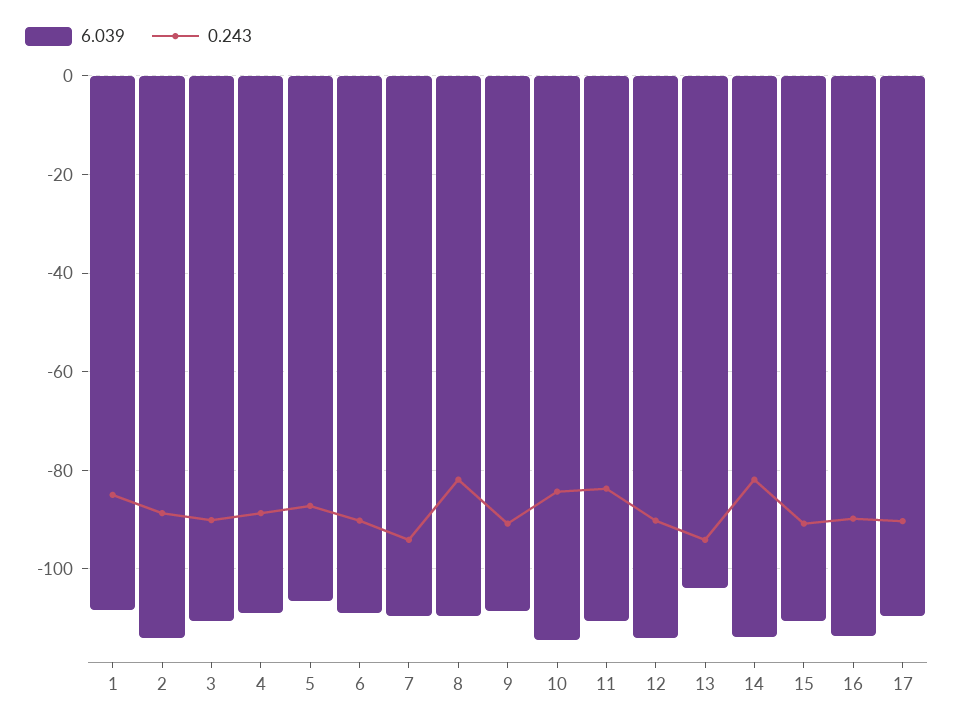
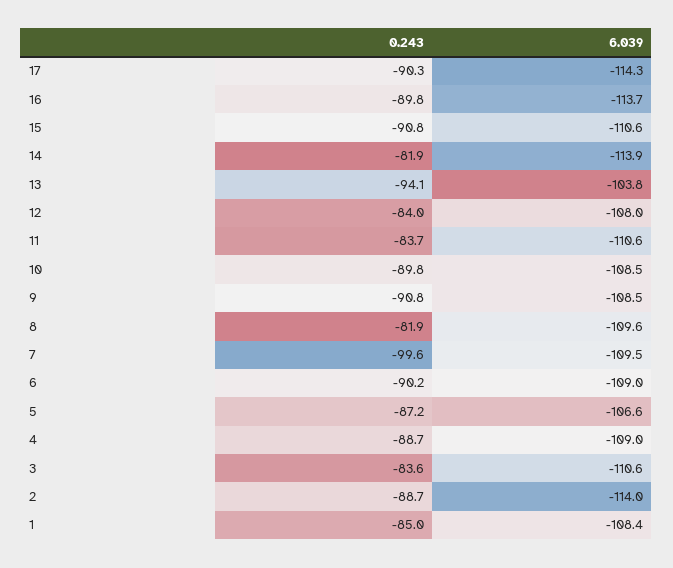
0.243, 3: -90 -> -83.6
0.243, 7: -94 -> -99.6
6.039, 10: -114 -> -108.5
0.243, 10: -84 -> -89.8
6.039, 12: -114 -> -108
0.243, 12: -90 -> -84
6.039, 17: -110 -> -114.3

